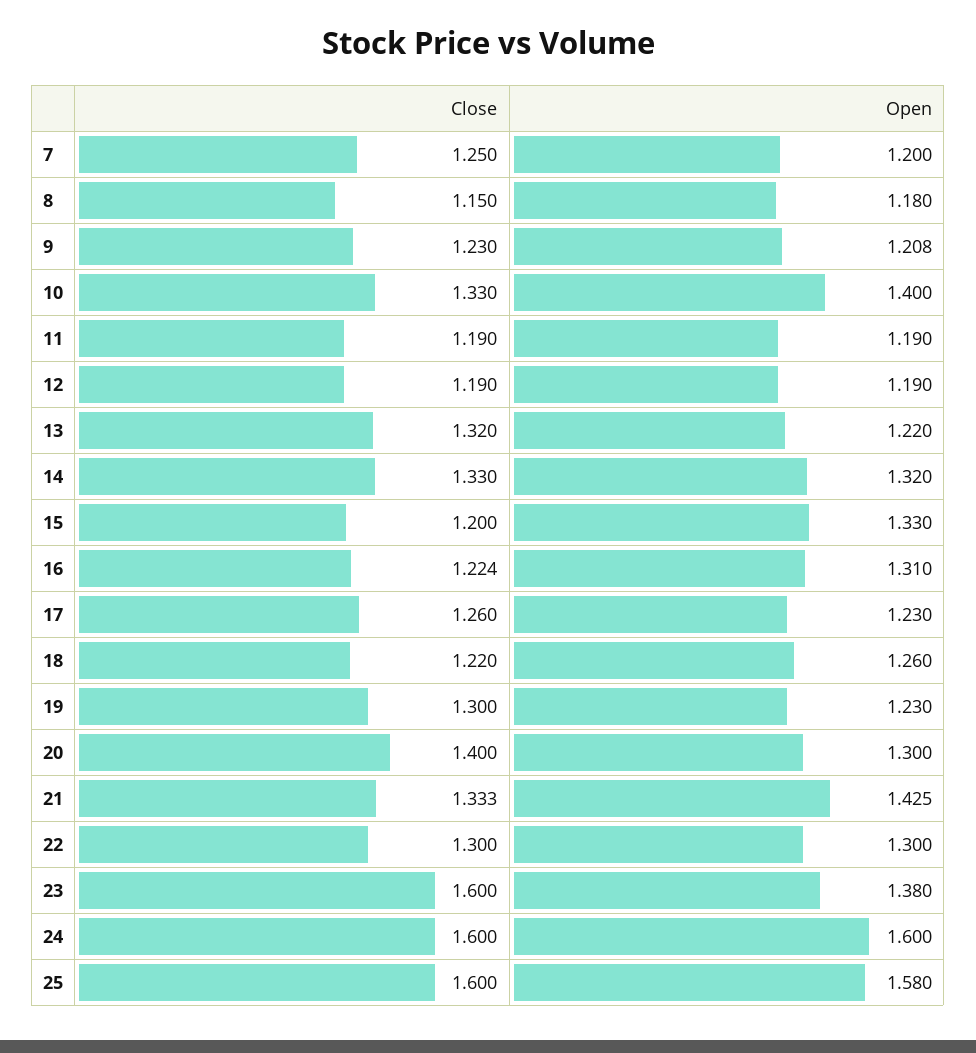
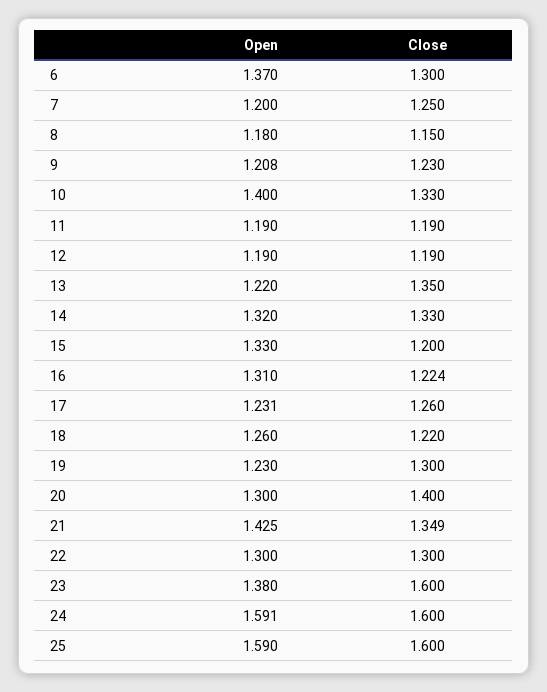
Close, 13: 1.32 -> 1.35
Open, 17: 1.23 -> 1.231
Close, 21: 1.333 -> 1.349
Open, 24: 1.6 -> 1.591
Open, 25: 1.58 -> 1.59
Open, 6: none -> 1.37
Close, 6: none -> 1.3

